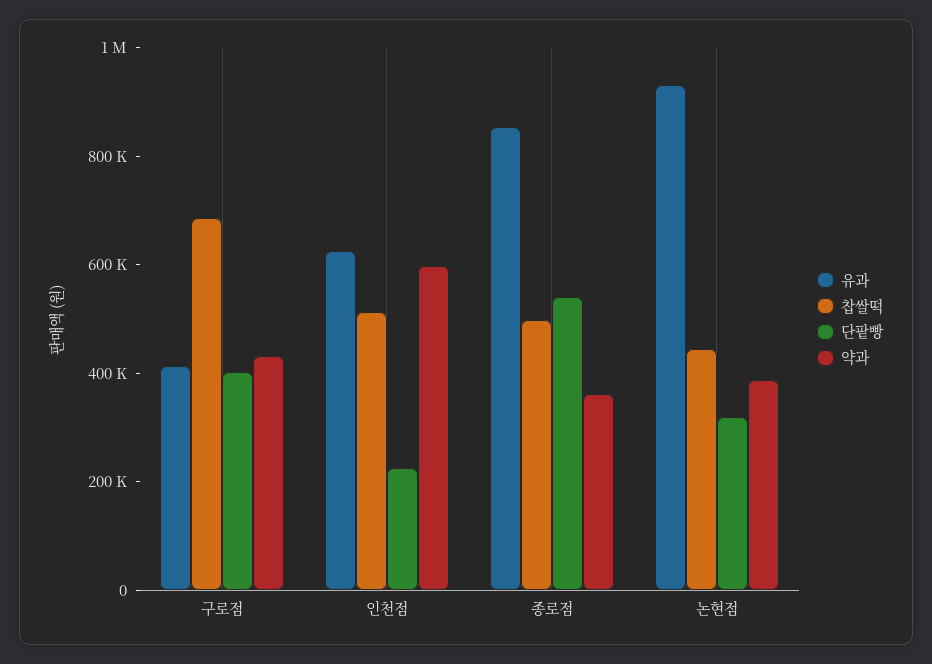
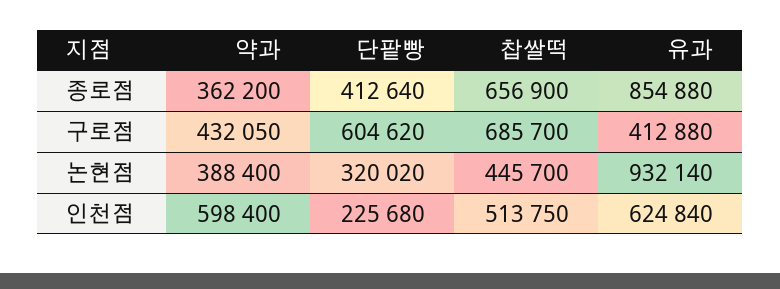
단팥빵, 구로점: 400000 -> 604620
찹쌀떡, 종로점: 500000 -> 656900
단팥빵, 종로점: 550000 -> 412640

